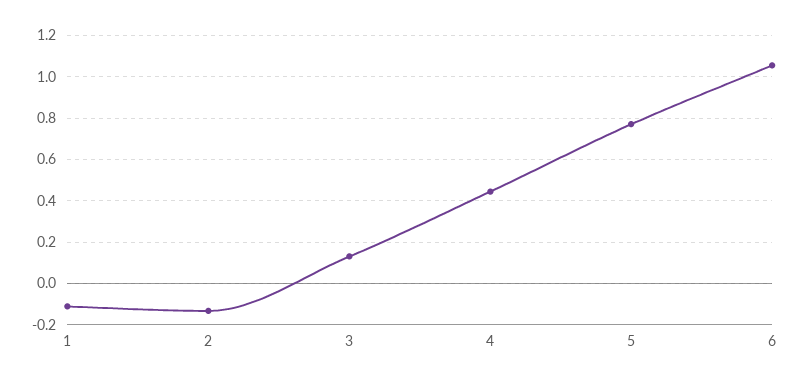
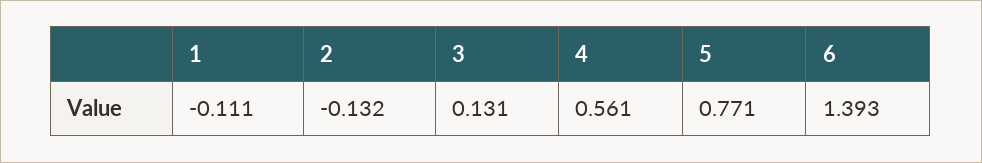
4: 0.45 -> 0.561
6: 1.05 -> 1.393

